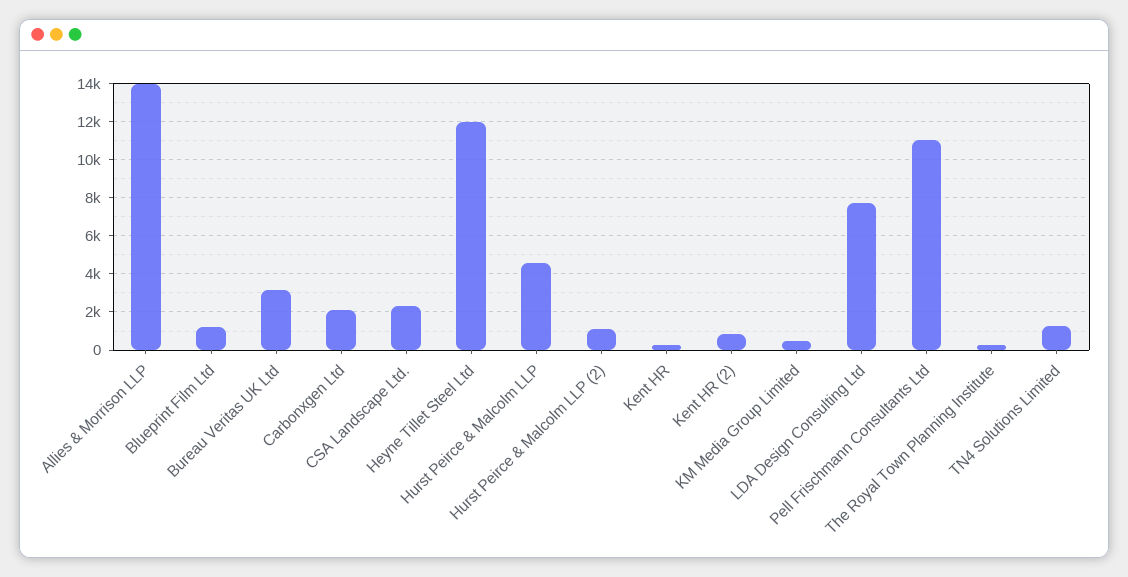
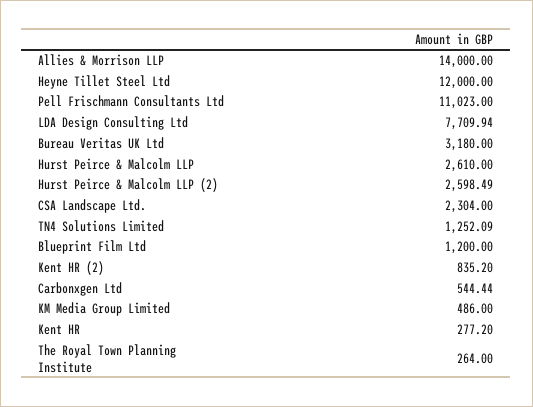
Carbonxgen Ltd: 2000 -> 544.44
Hurst Peirce & Malcolm LLP: 4500 -> 2610
Hurst Peirce & Malcolm LLP (2): 1000 -> 2598.49

